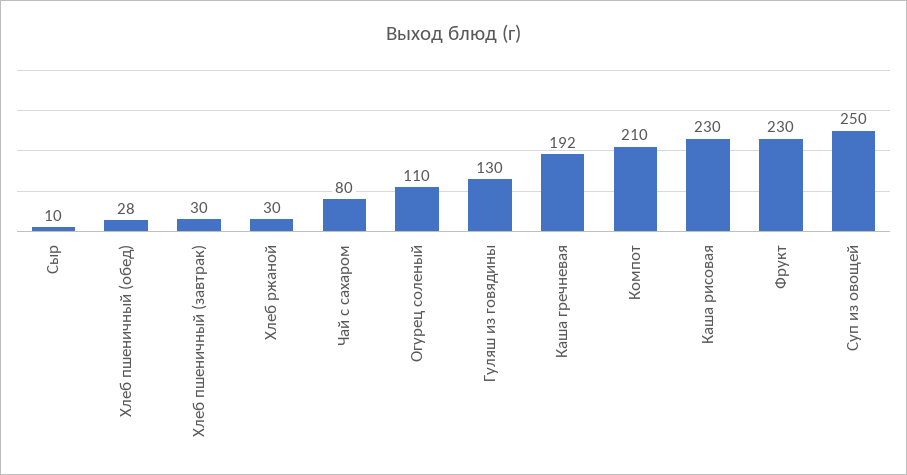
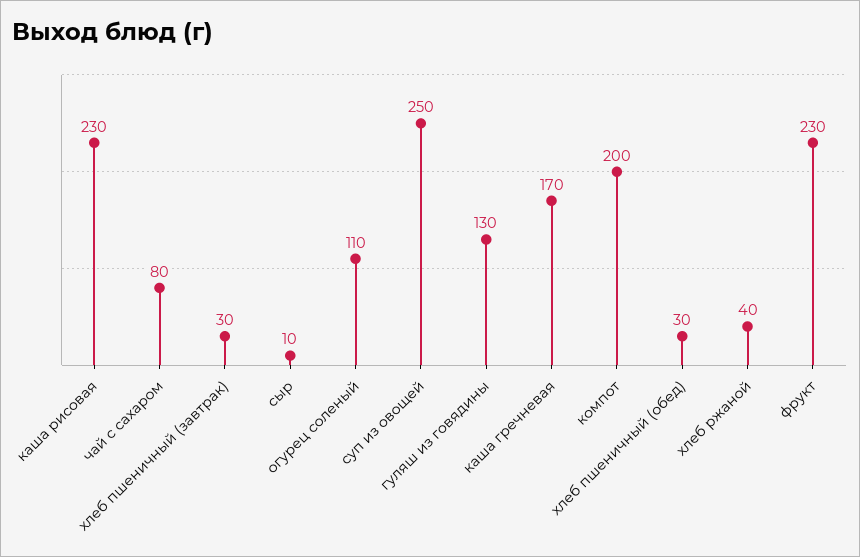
Хлеб пшеничный (обед): 28 -> 30
Хлеб ржаной: 30 -> 40
Каша гречневая: 192 -> 170
Компот: 210 -> 200

